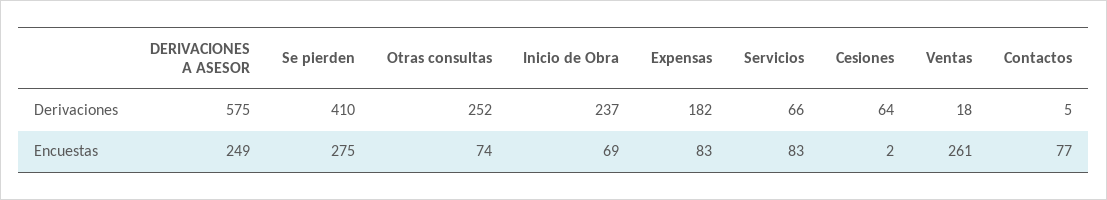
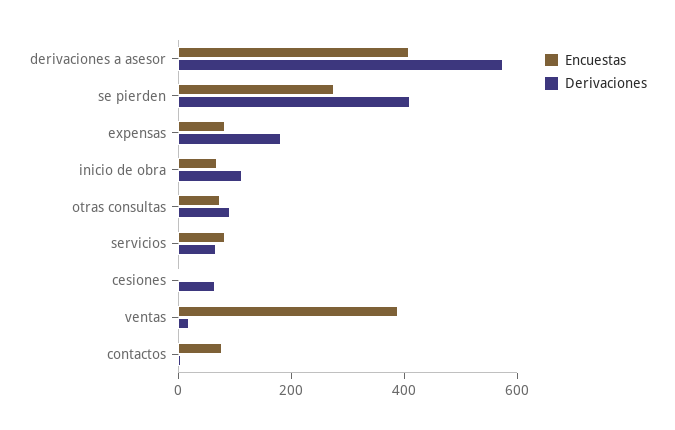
Derivaciones, Otras consultas: 252 -> 100
Derivaciones, Inicio de Obra: 237 -> 100
Encuestas, DERIVACIONES A ASESOR: 249 -> 400
Encuestas, Ventas: 261 -> 400

